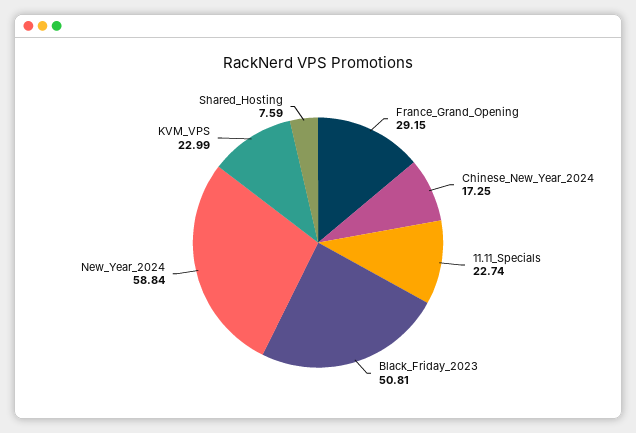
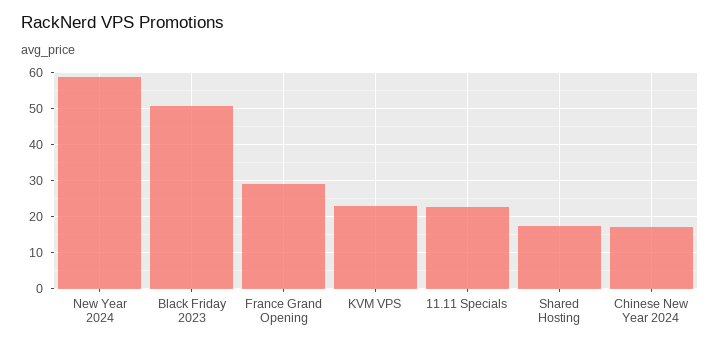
Shared_Hosting: 7.59 -> 18

